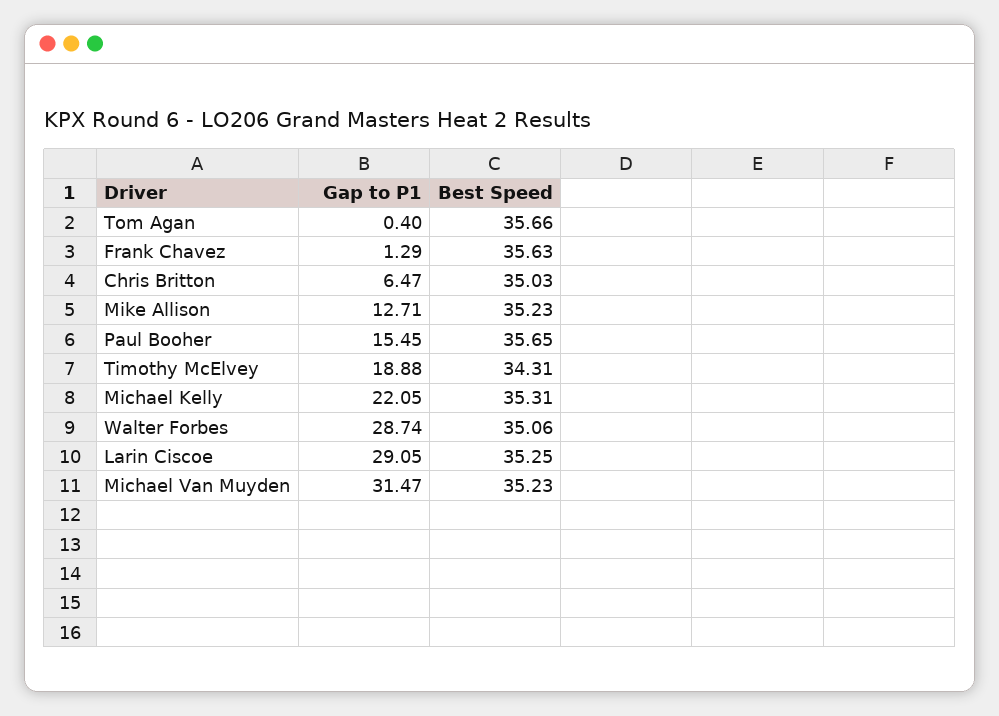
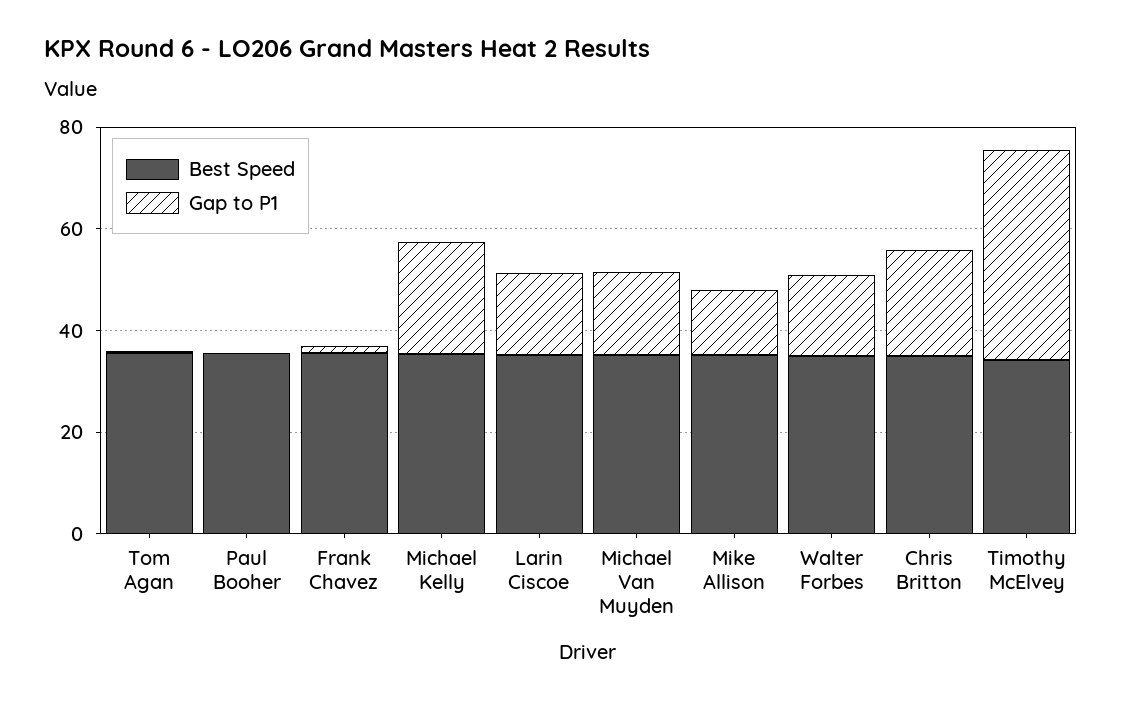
Gap to P1, Chris Britton: 6.47 -> 20
Gap to P1, Paul Booher: 15.45 -> 0
Gap to P1, Timothy McElvey: 18.88 -> 40
Gap to P1, Walter Forbes: 28.74 -> 15
Gap to P1, Larin Ciscoe: 29.05 -> 15
Gap to P1, Michael Van Muyden: 31.47 -> 15

